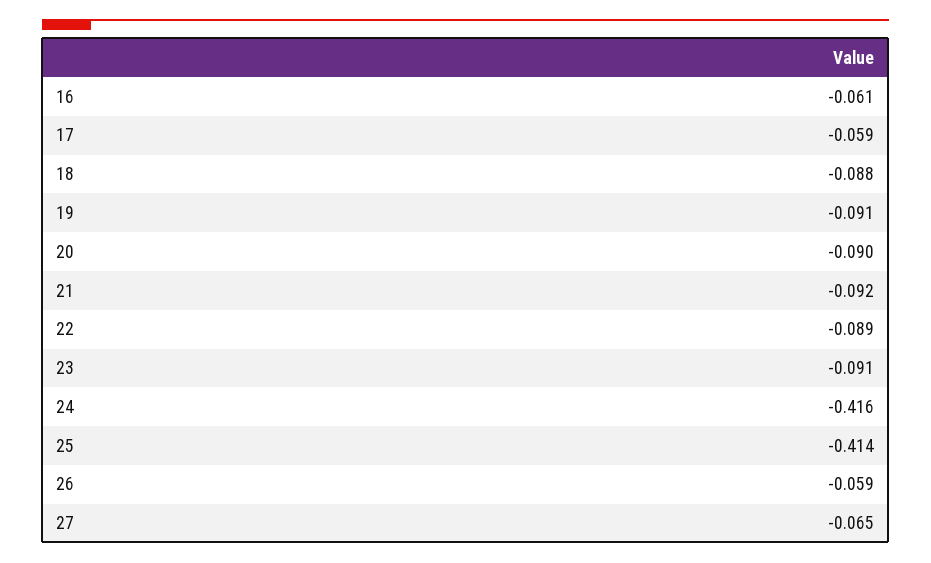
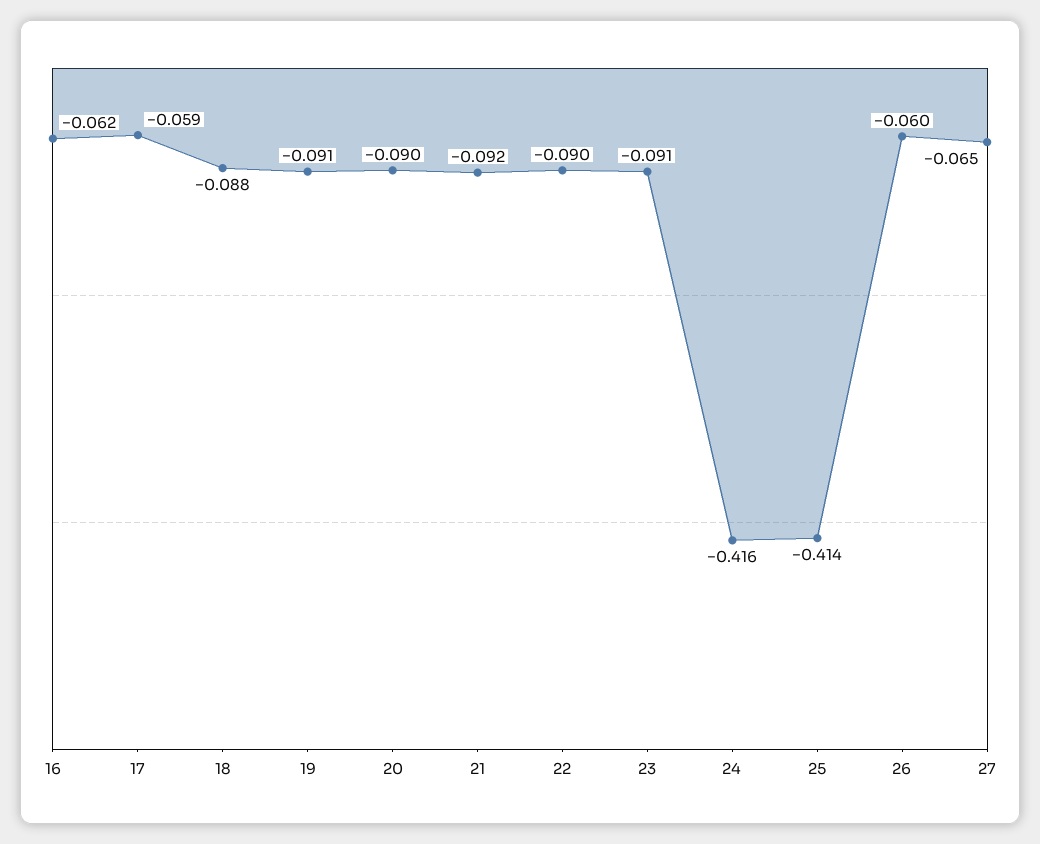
16: -0.061 -> -0.062
22: -0.089 -> -0.09
26: -0.059 -> -0.06

